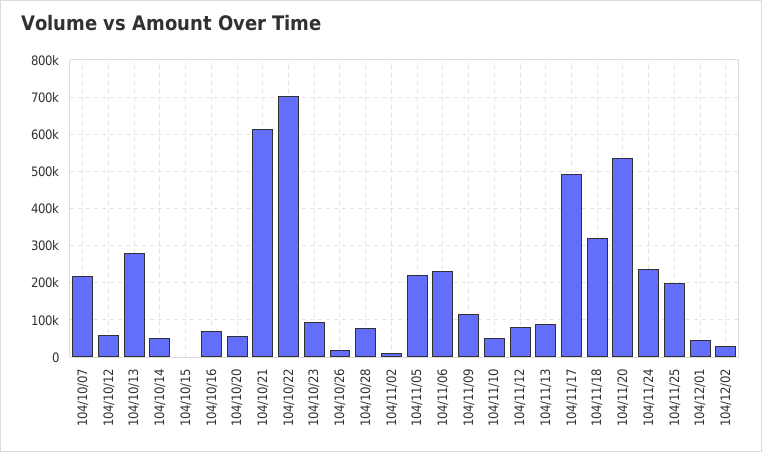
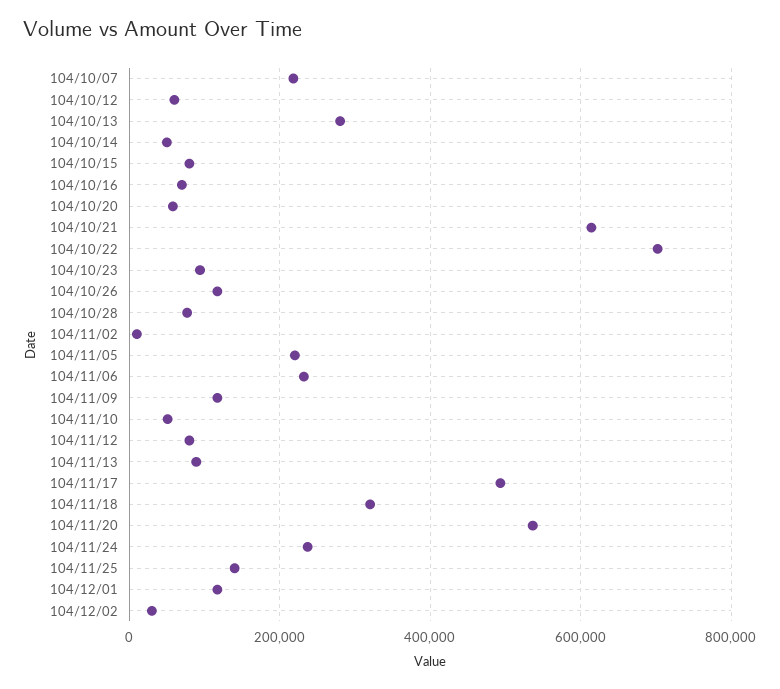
104/10/15: 0 -> 80000
104/10/26: 20000 -> 120000
104/11/25: 200000 -> 140000
104/12/01: 40000 -> 120000

